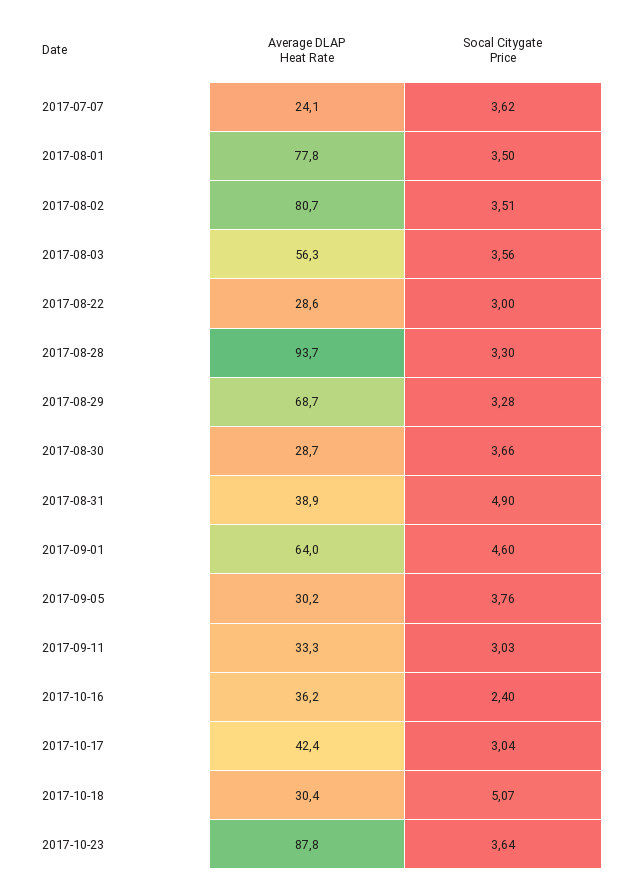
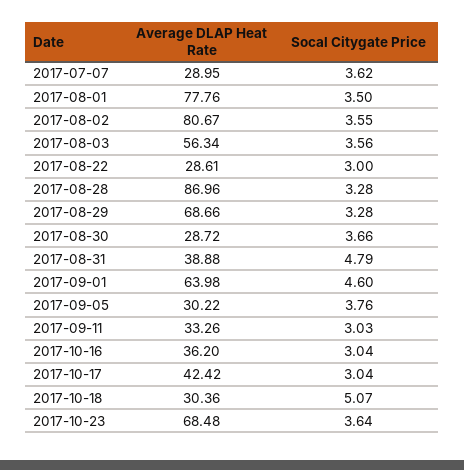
Average DLAP Heat Rate, 2017-07-07: 24.1 -> 28.95
Socal Citygate Price, 2017-08-02: 3.51 -> 3.55
Average DLAP Heat Rate, 2017-08-28: 93.7 -> 86.96
Socal Citygate Price, 2017-08-28: 3.3 -> 3.28
Socal Citygate Price, 2017-08-31: 4.9 -> 4.79
Socal Citygate Price, 2017-10-16: 2.4 -> 3.04
Average DLAP Heat Rate, 2017-10-23: 87.8 -> 68.48

